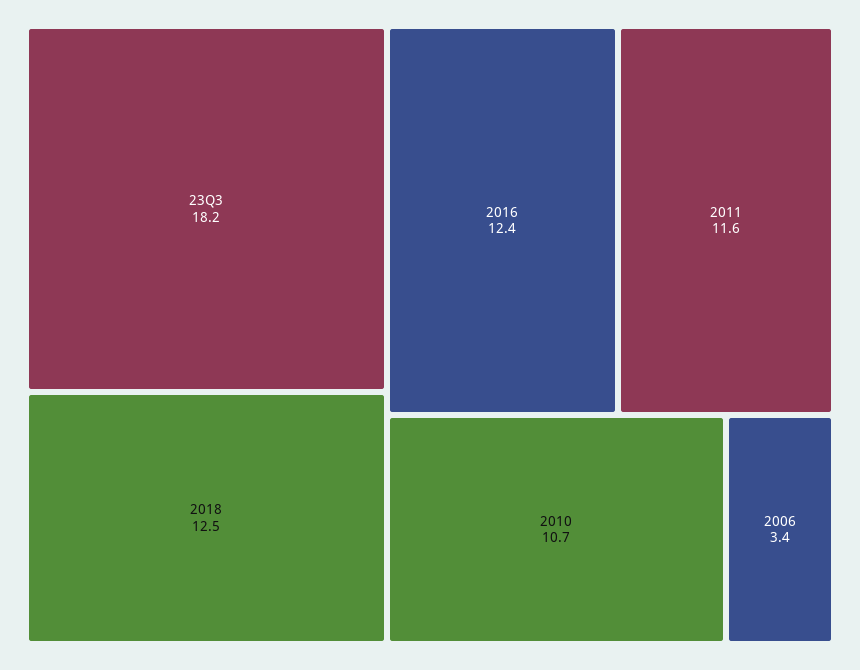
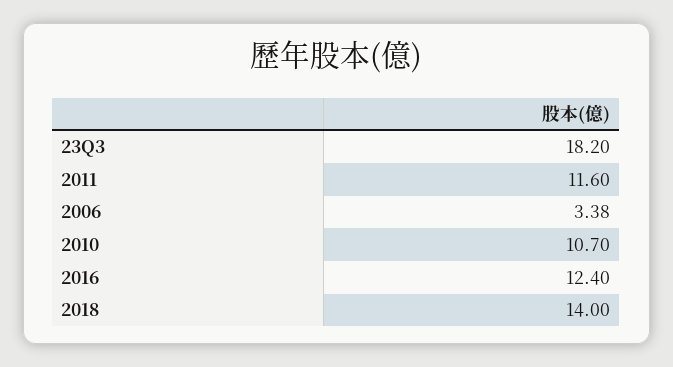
2018: 12.5 -> 14

